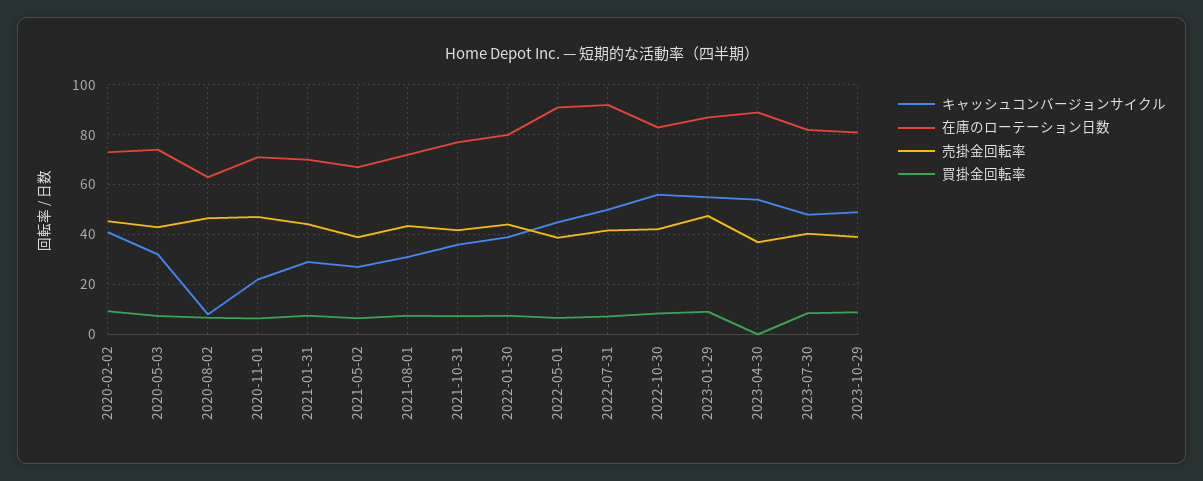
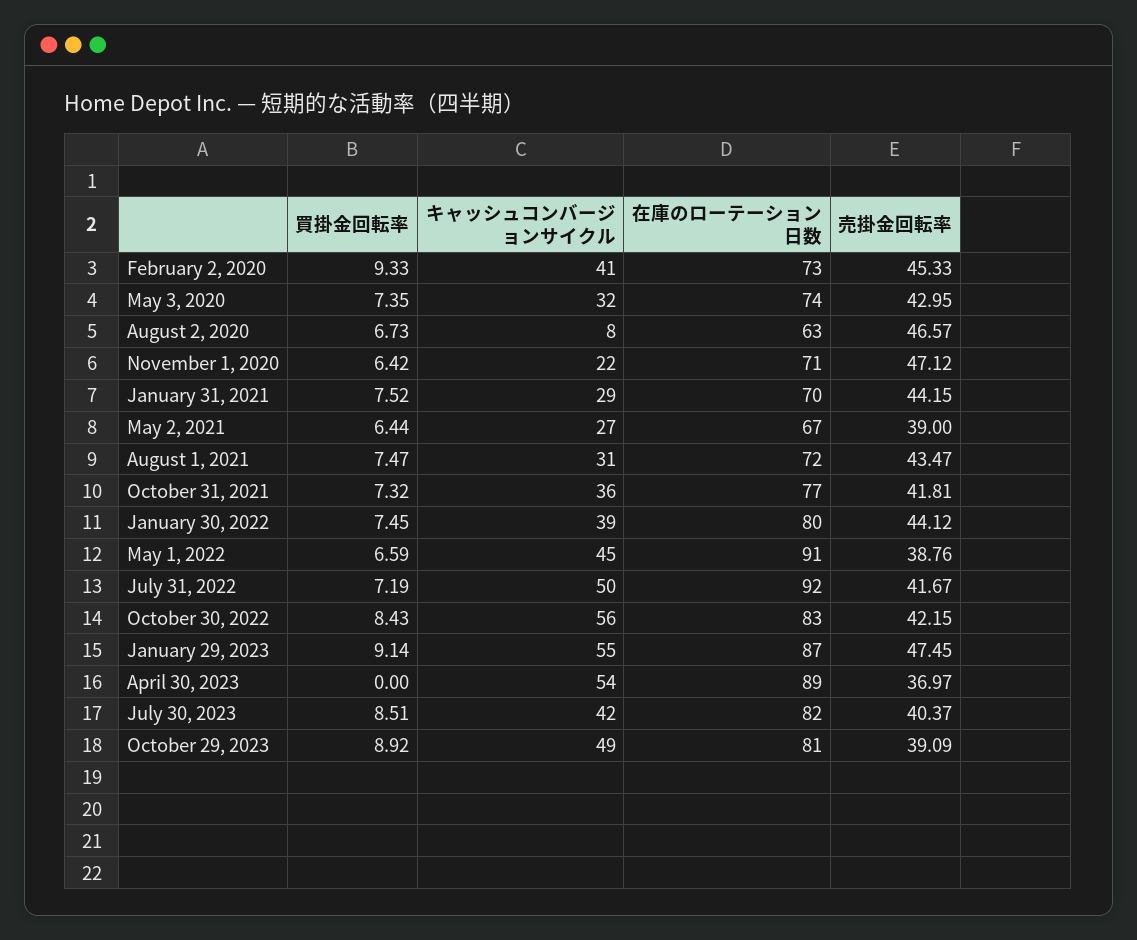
キャッシュコンバージョンサイクル, 2023-07-30: 47.5 -> 42

